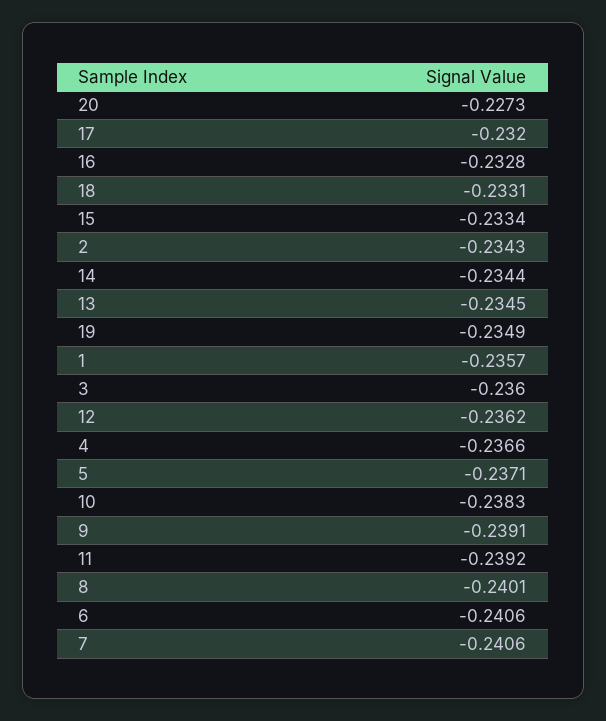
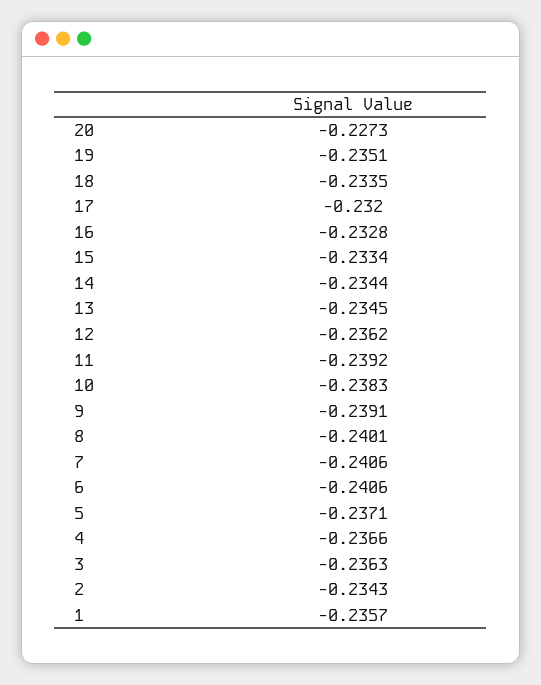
18: -0.2331 -> -0.2335
19: -0.2349 -> -0.2351
3: -0.236 -> -0.2363

